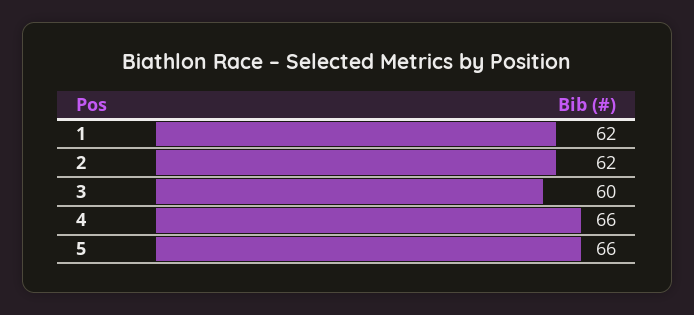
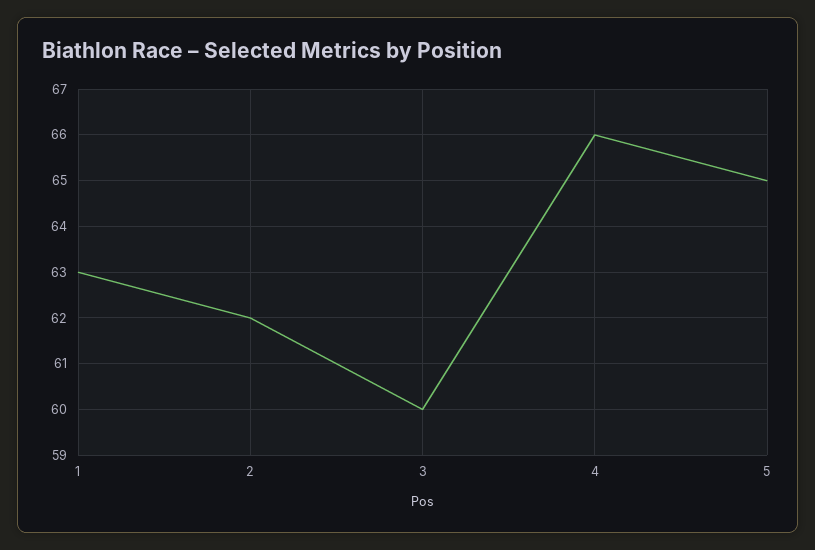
1: 62 -> 63
5: 66 -> 65

